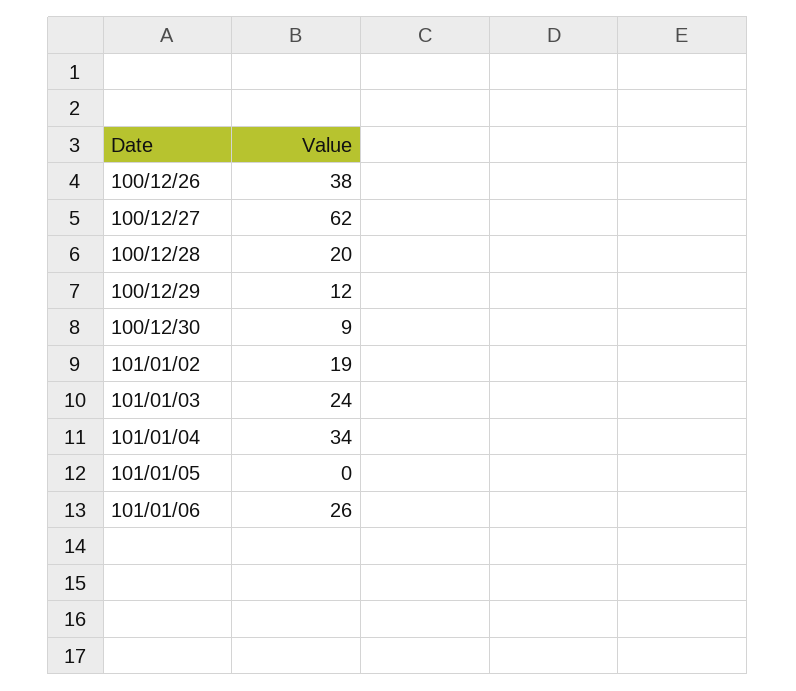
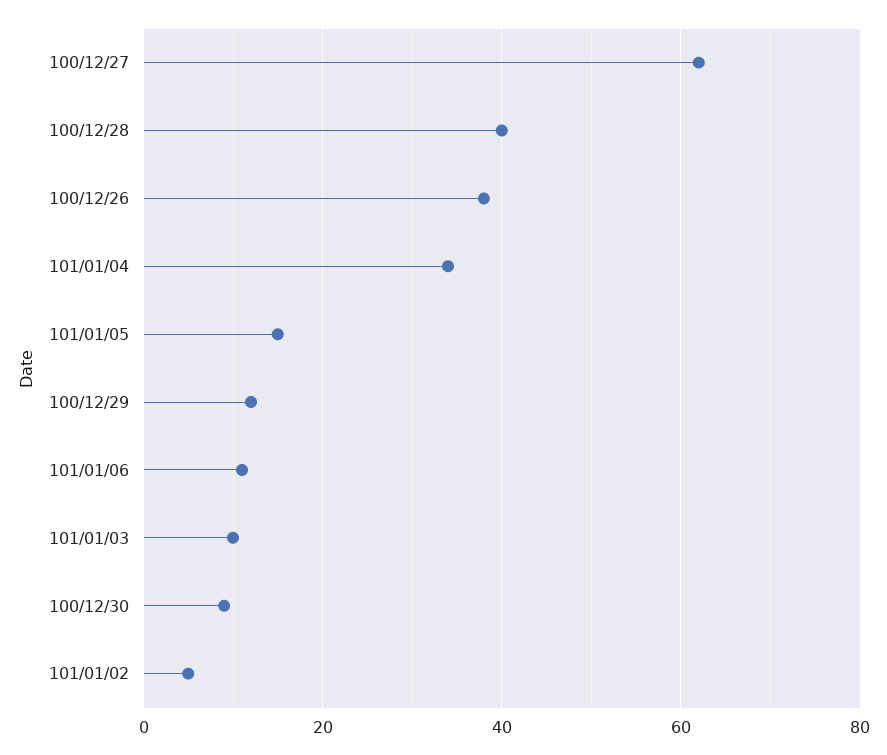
100/12/28: 20 -> 40
101/01/02: 19 -> 5
101/01/03: 24 -> 10
101/01/05: 0 -> 15
101/01/06: 26 -> 10

